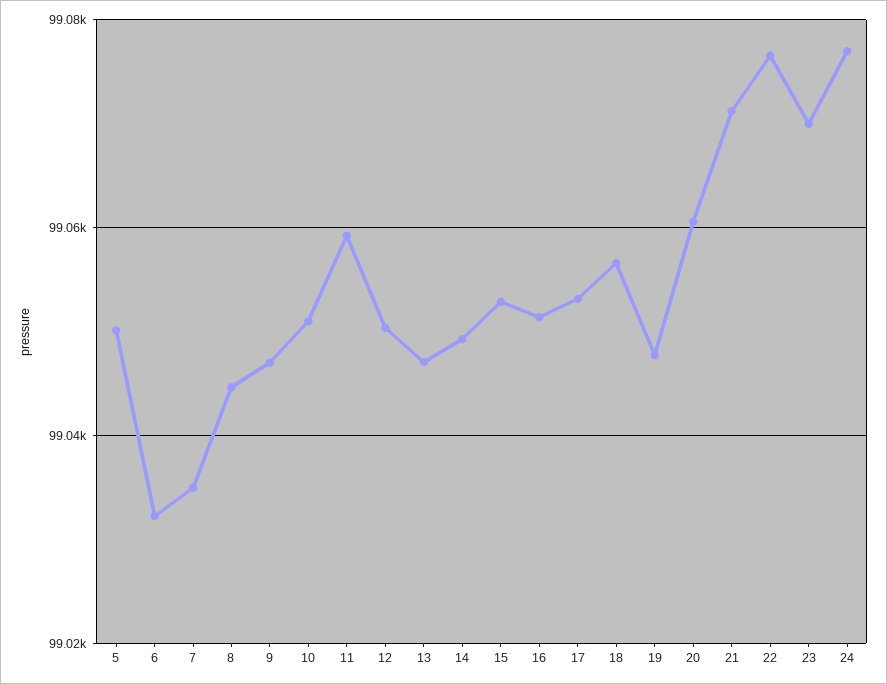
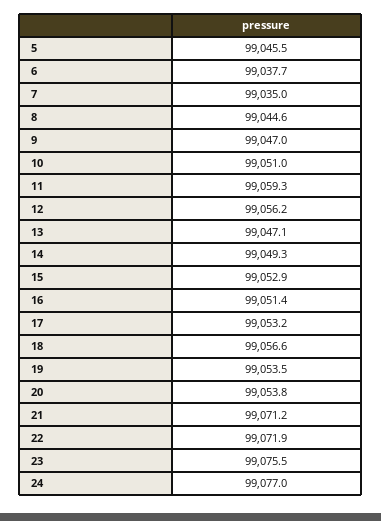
5: 99050 -> 99045.5
6: 99032 -> 99037.7
12: 99050 -> 99056.2
19: 99048 -> 99053.5
20: 99060 -> 99053.8
22: 99076 -> 99071.9
23: 99070 -> 99075.5

